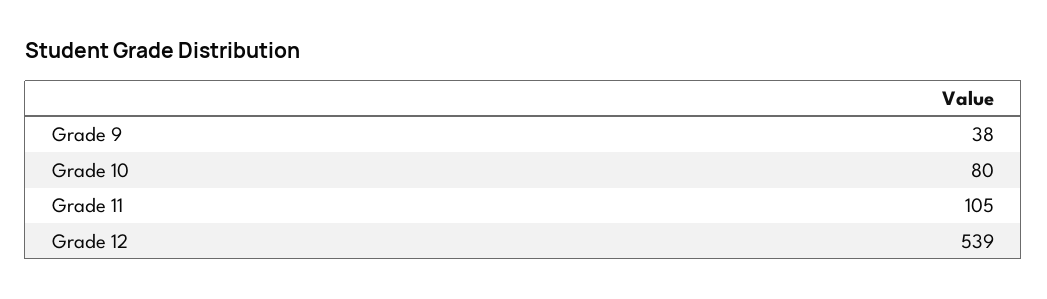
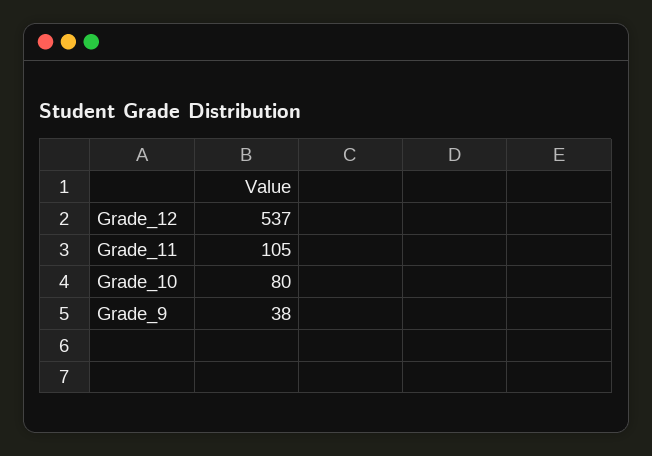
Grade 12: 539 -> 537

